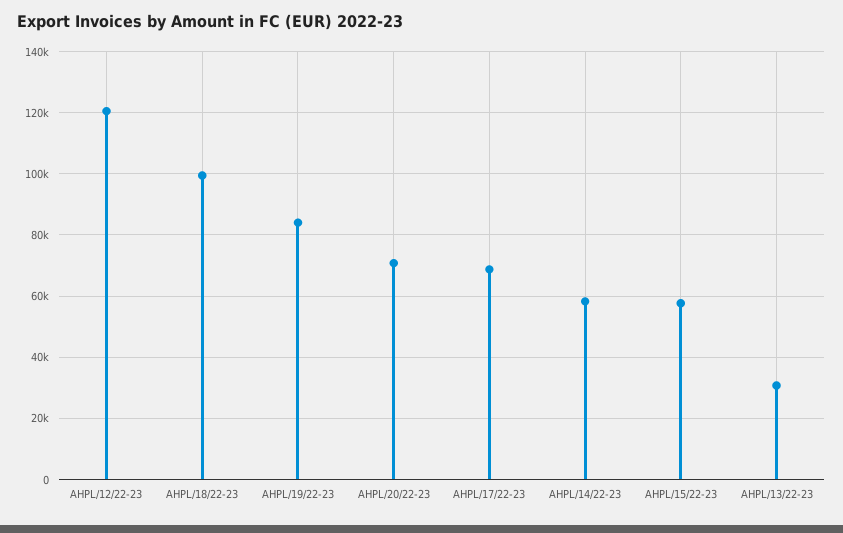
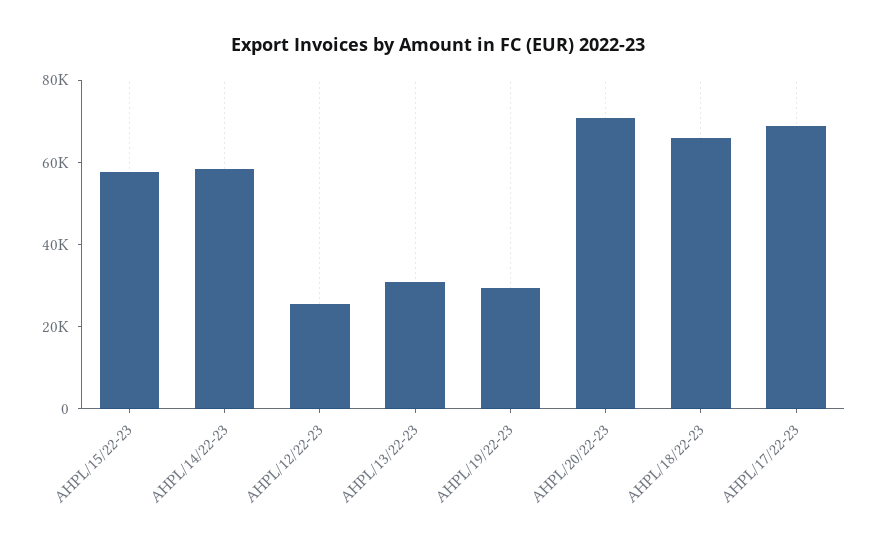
AHPL/12/22-23: 120000 -> 25000
AHPL/18/22-23: 100000 -> 65000
AHPL/19/22-23: 84000 -> 30000

